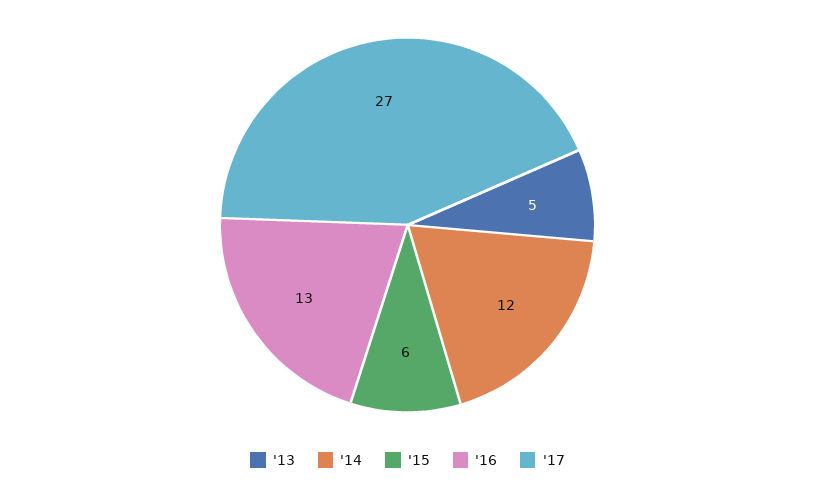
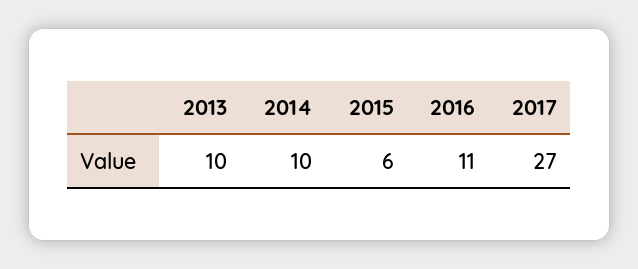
'13: 5 -> 10
'14: 12 -> 10
'16: 13 -> 11

